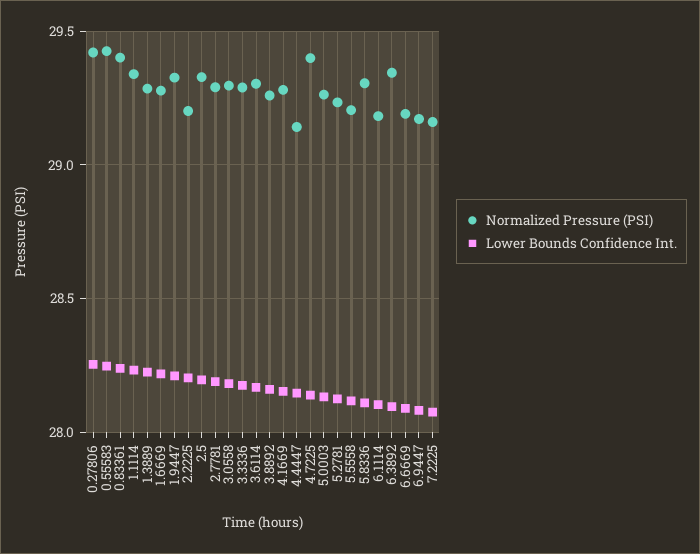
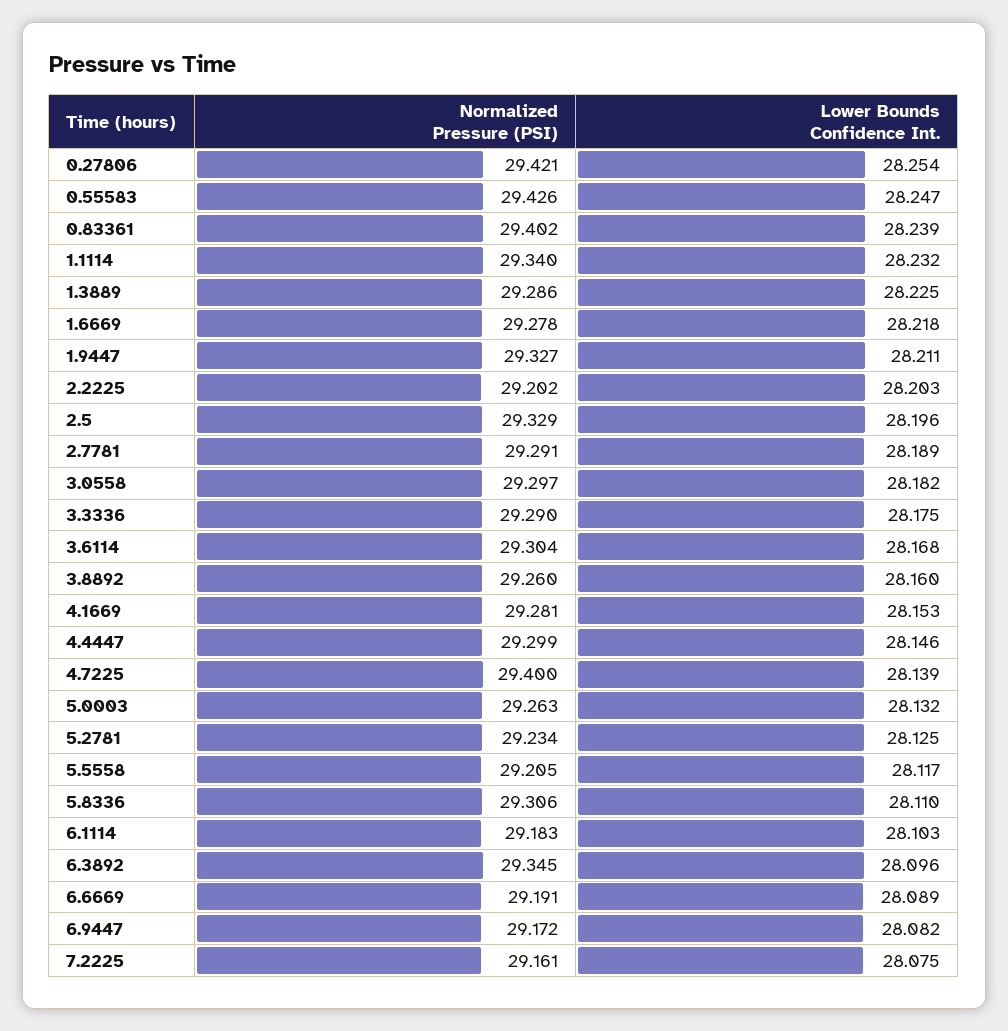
Normalized Pressure (PSI), 4.4447: 29.15 -> 29.299

